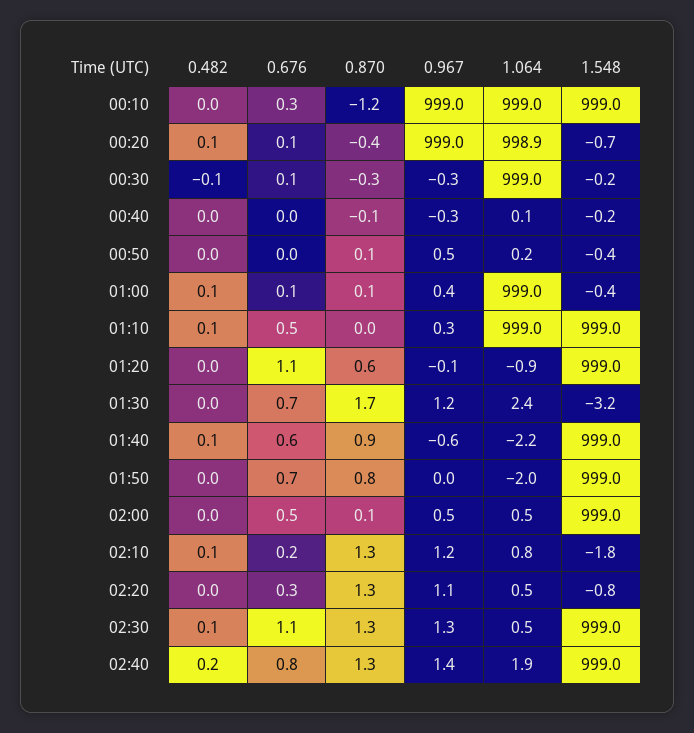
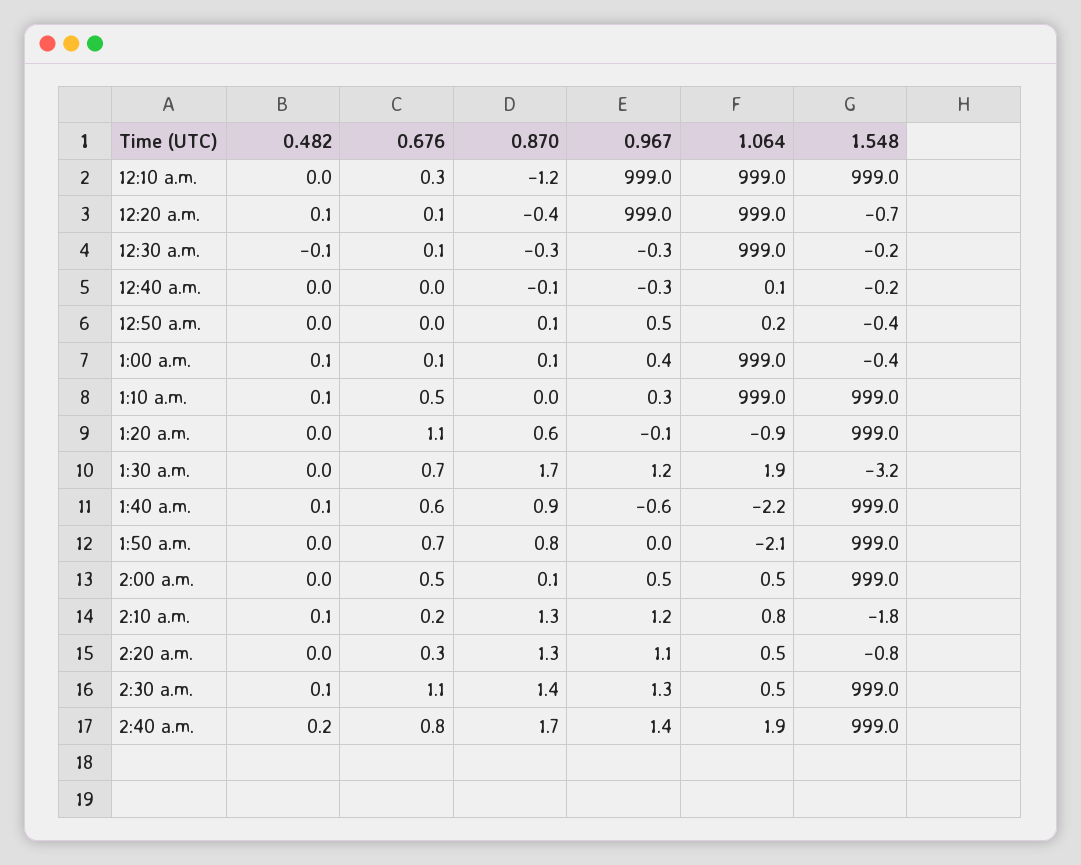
1.064, 00:20: 998.9 -> 999
1.064, 01:30: 2.4 -> 1.9
1.064, 01:50: -2 -> -2.1
0.870, 02:30: 1.3 -> 1.4
0.870, 02:40: 1.3 -> 1.7

